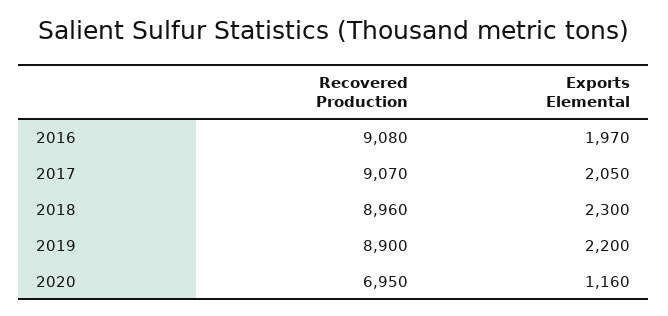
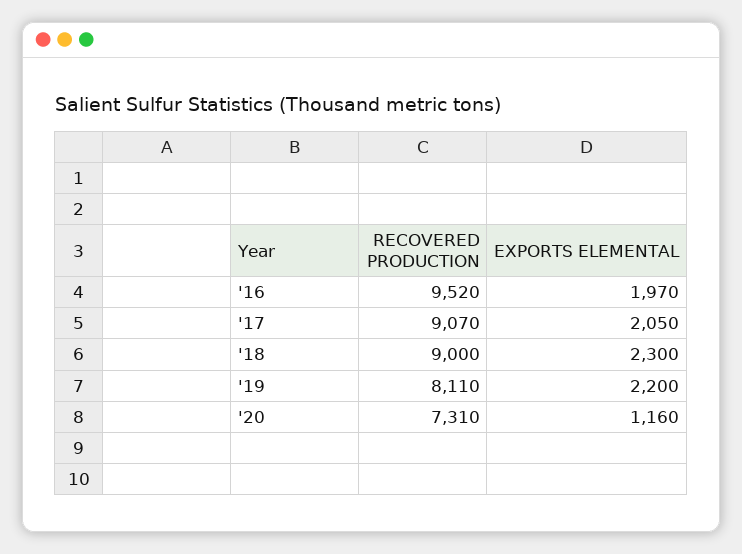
Recovered Production, 2016: 9080 -> 9520
Recovered Production, 2018: 8960 -> 9000
Recovered Production, 2019: 8900 -> 8110
Recovered Production, 2020: 6950 -> 7310

